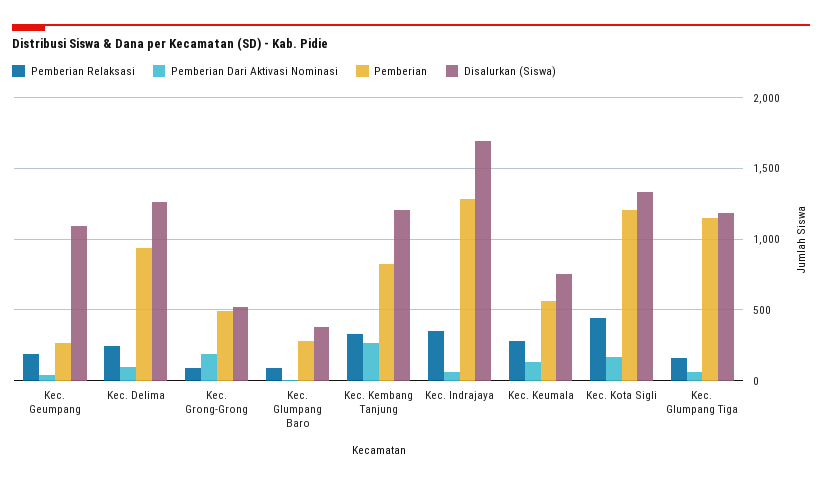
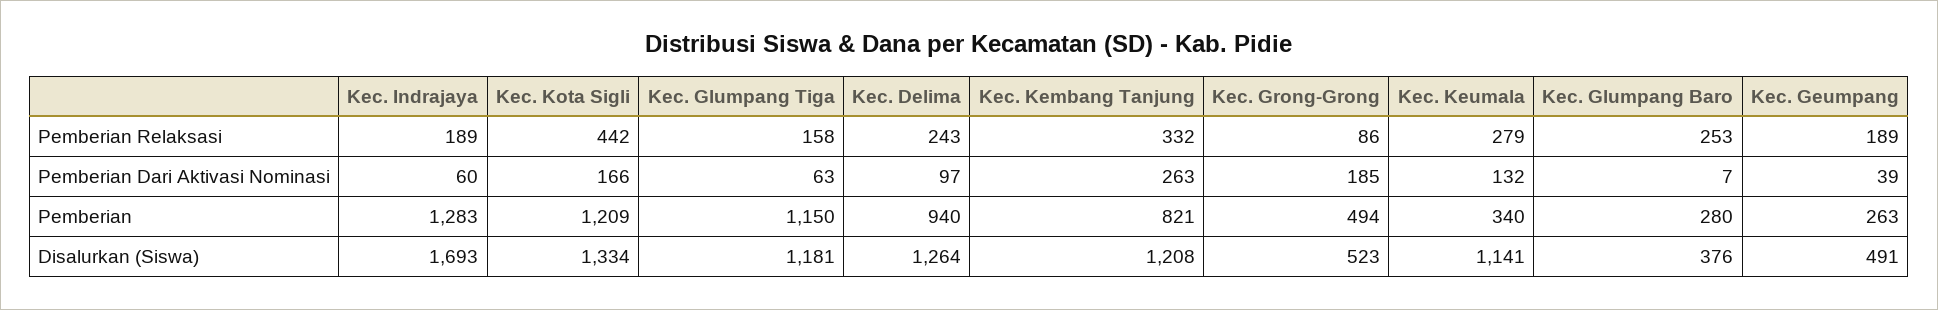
Disalurkan (Siswa), Kec. Geumpang: 1100 -> 491
Pemberian Relaksasi, Kec. Glumpang Baro: 100 -> 253
Pemberian Relaksasi, Kec. Indrajaya: 350 -> 189
Pemberian, Kec. Keumala: 550 -> 340
Disalurkan (Siswa), Kec. Keumala: 750 -> 1141

